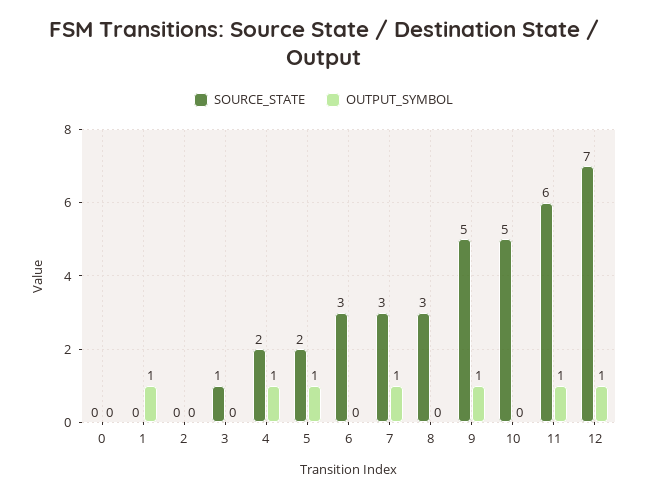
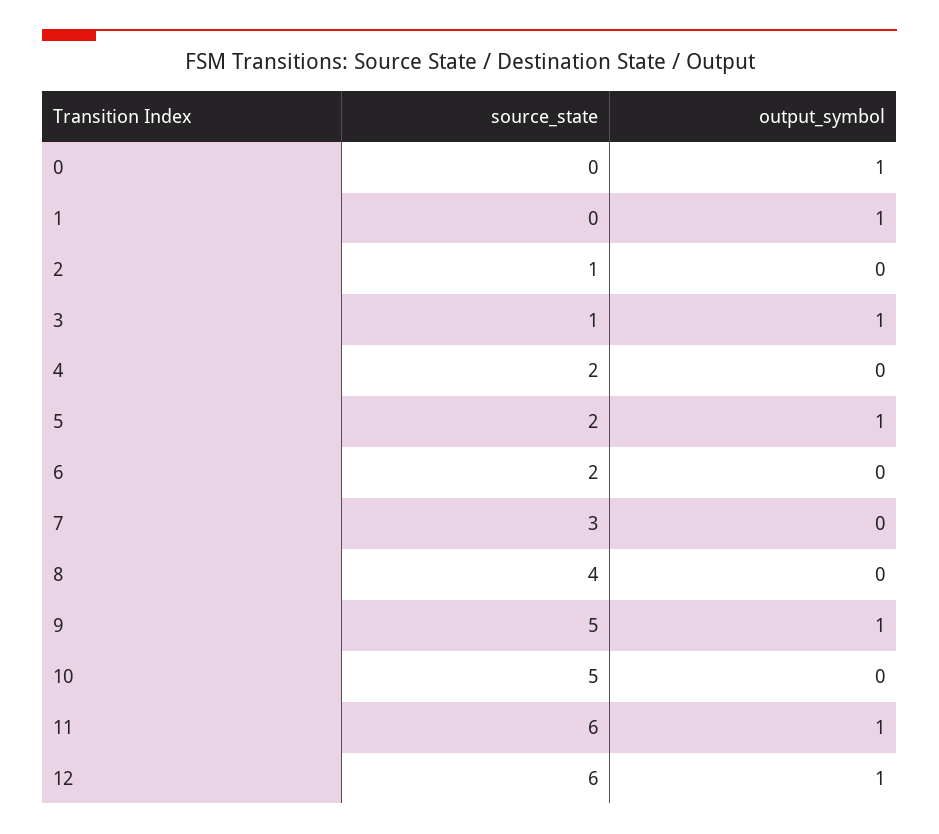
OUTPUT_SYMBOL, 0: 0 -> 1
SOURCE_STATE, 2: 0 -> 1
OUTPUT_SYMBOL, 3: 0 -> 1
OUTPUT_SYMBOL, 4: 1 -> 0
SOURCE_STATE, 6: 3 -> 2
OUTPUT_SYMBOL, 7: 1 -> 0
SOURCE_STATE, 8: 3 -> 4
SOURCE_STATE, 12: 7 -> 6

